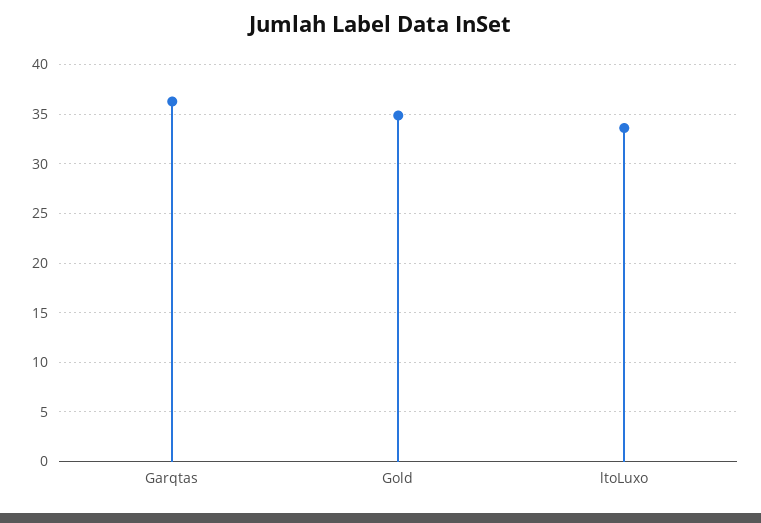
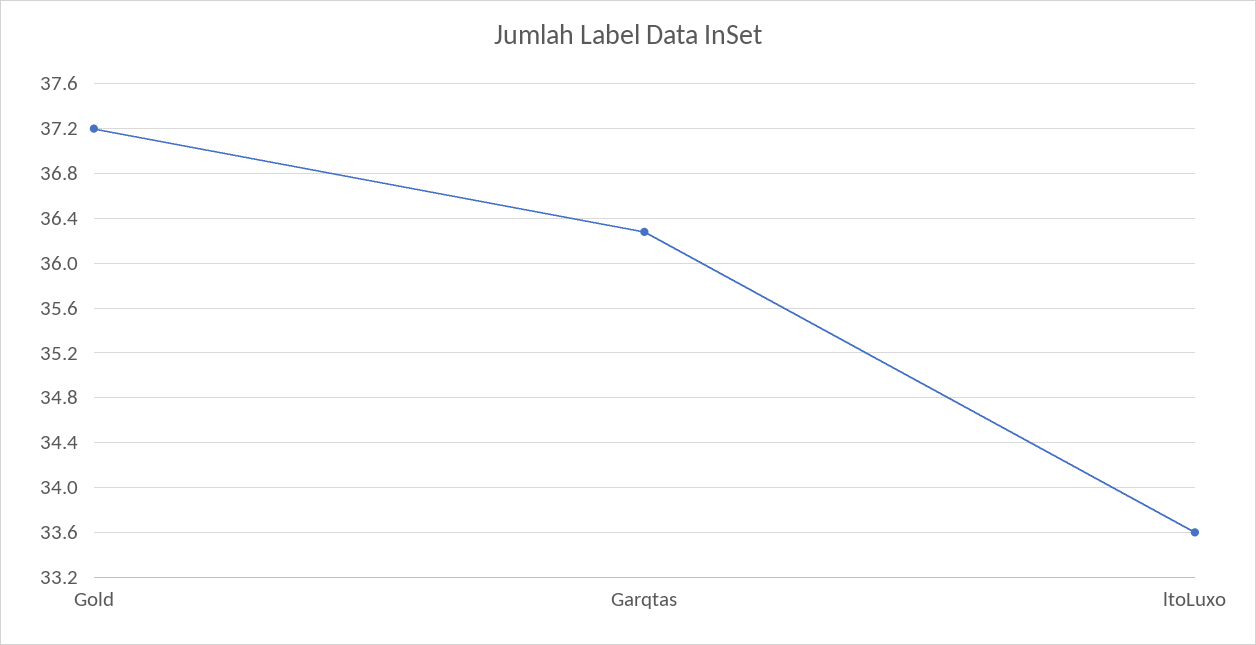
Gold: 35 -> 37.2

